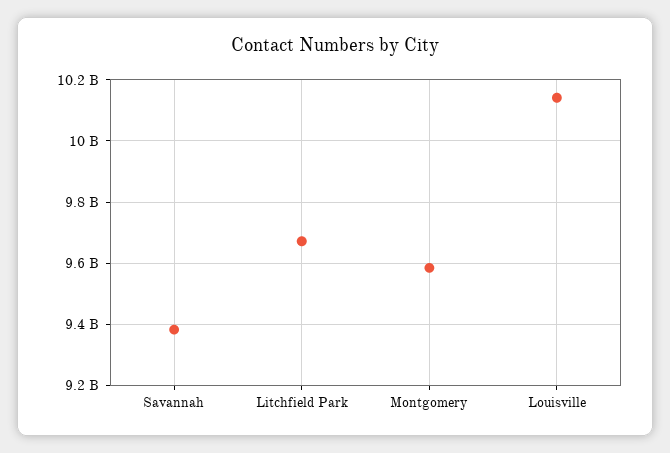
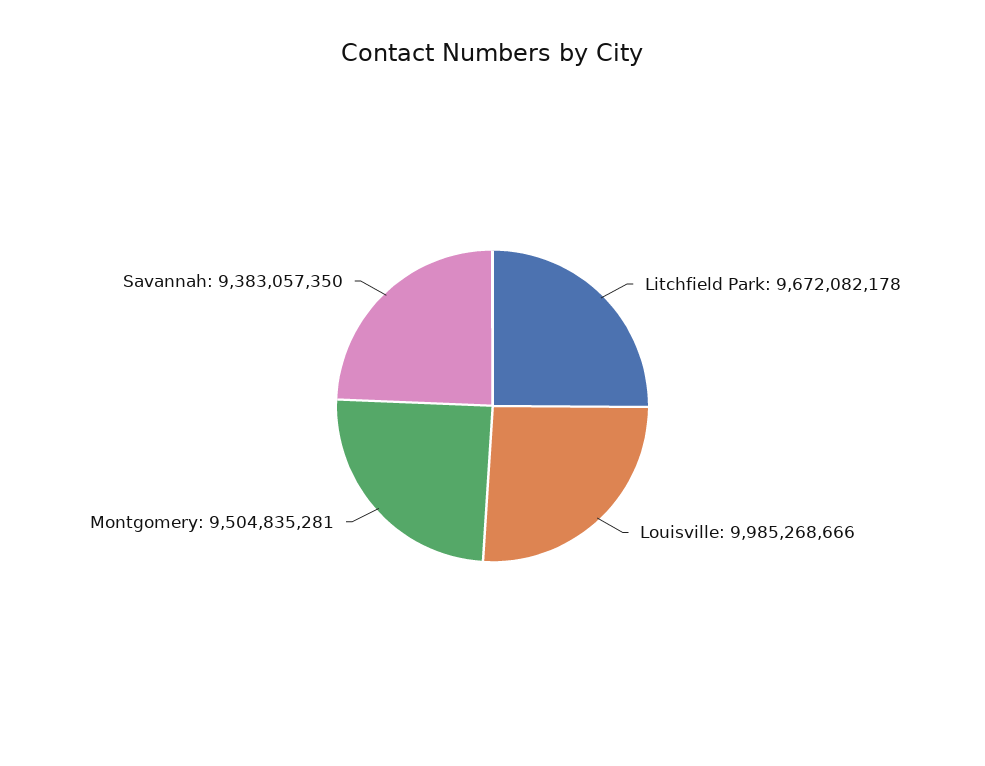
Montgomery: 9580000000 -> 9504835281
Louisville: 10140000000 -> 9985268666

